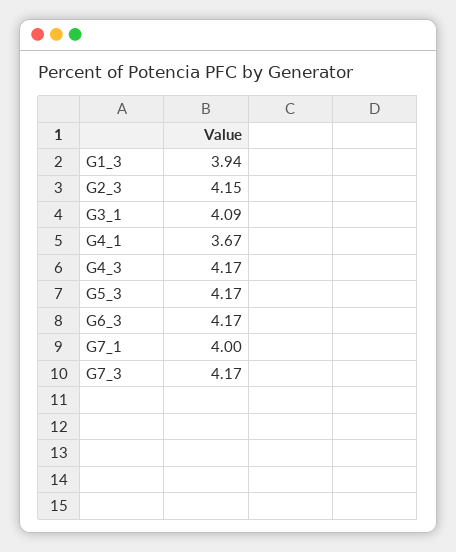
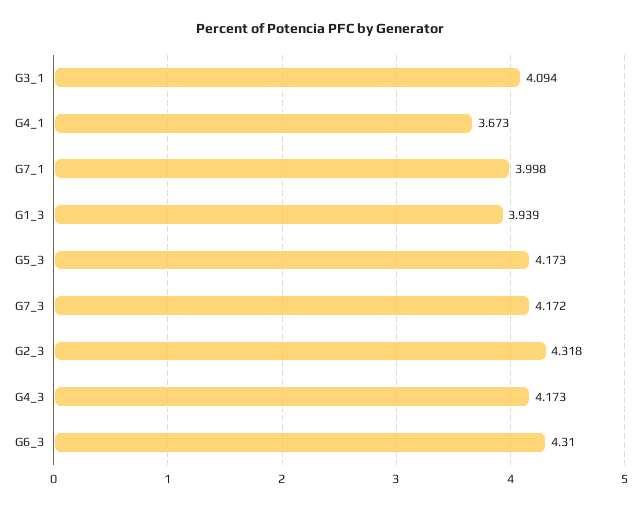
G2_3: 4.15 -> 4.318
G6_3: 4.17 -> 4.31

